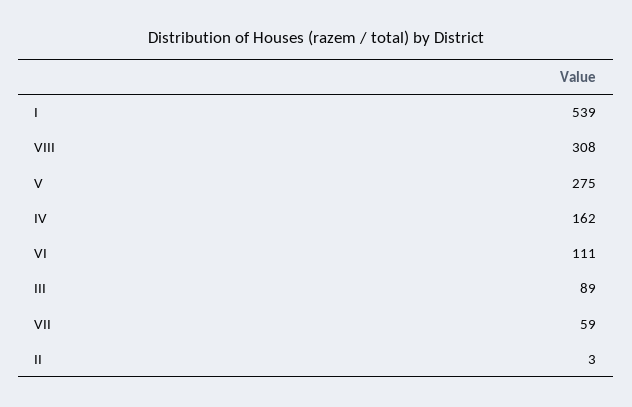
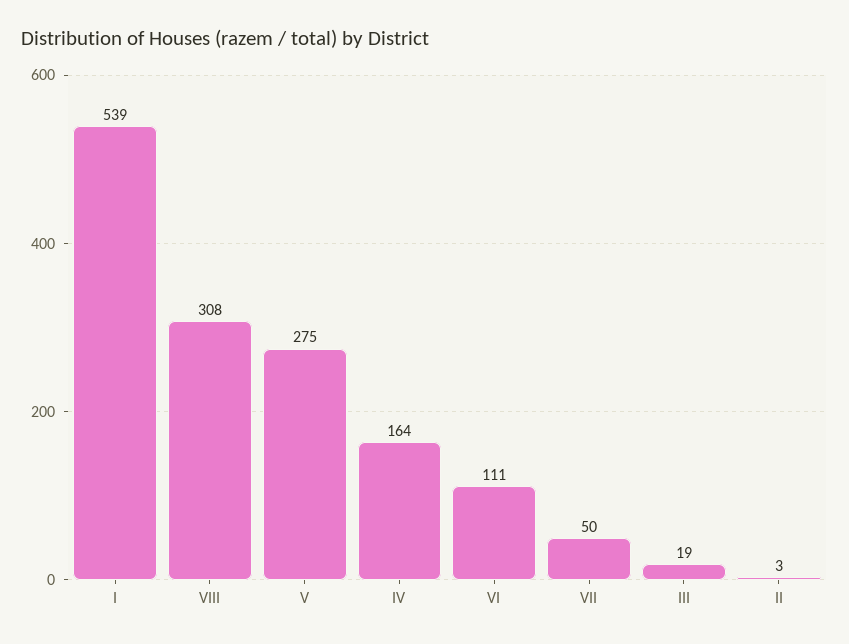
IV: 162 -> 164
III: 89 -> 19
VII: 59 -> 50

